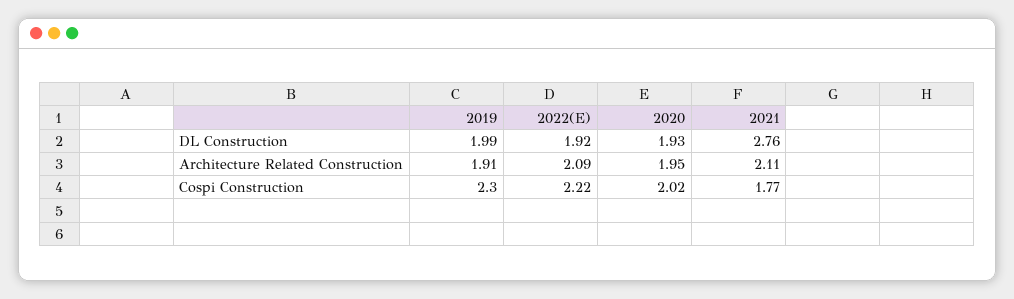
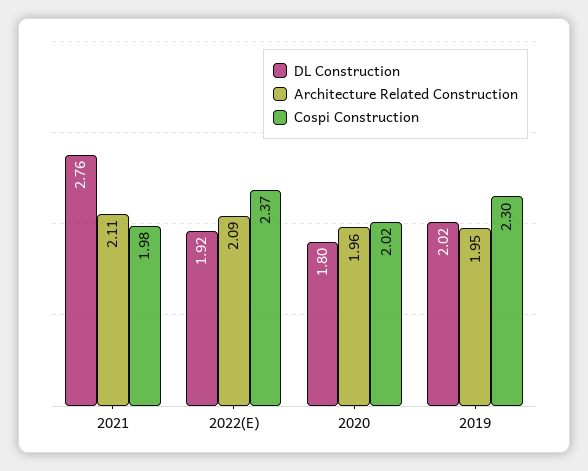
DL Construction, 2019: 1.99 -> 2.02
DL Construction, 2020: 1.93 -> 1.8
Architecture Related Construction, 2019: 1.91 -> 1.95
Architecture Related Construction, 2020: 1.95 -> 1.96
Cospi Construction, 2022(E): 2.22 -> 2.37
Cospi Construction, 2021: 1.77 -> 1.98

